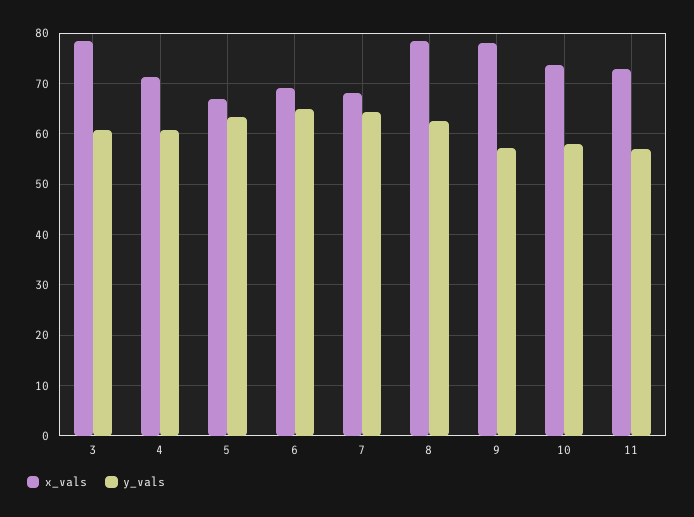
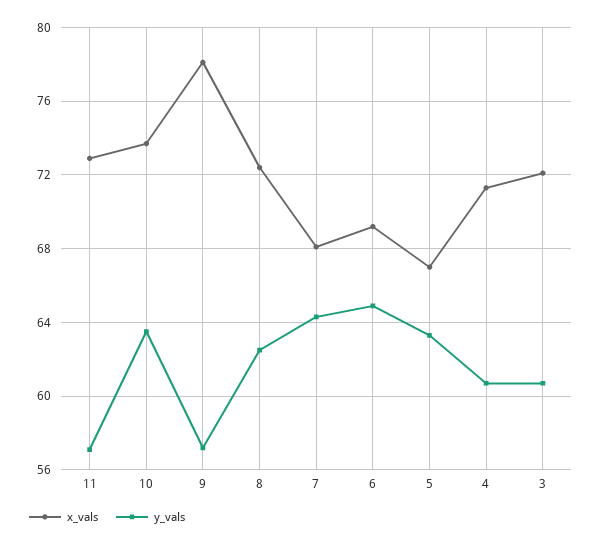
x_vals, 3: 78 -> 72
x_vals, 8: 78 -> 72.5
y_vals, 10: 58 -> 63.5

